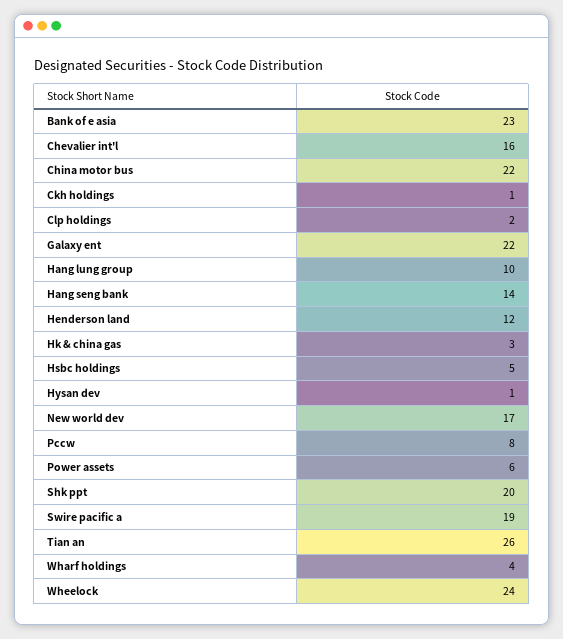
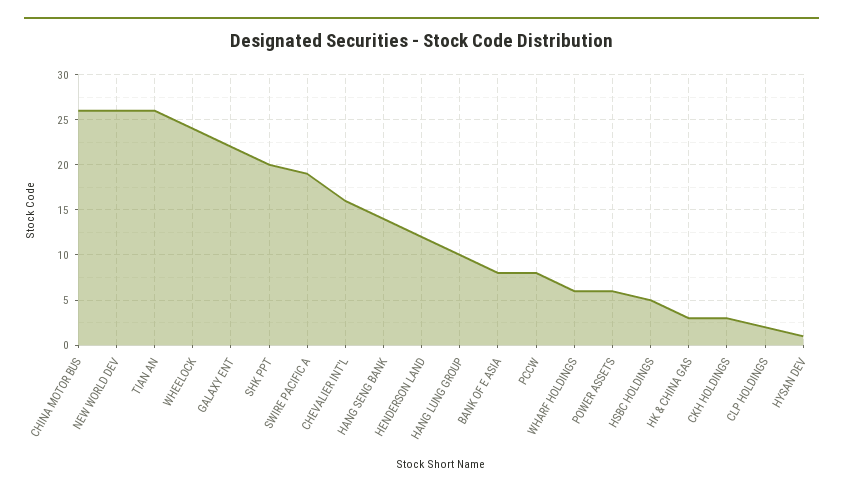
Bank of e asia: 23 -> 8
China motor bus: 22 -> 26
Ckh holdings: 1 -> 3
New world dev: 17 -> 26
Wharf holdings: 4 -> 6

